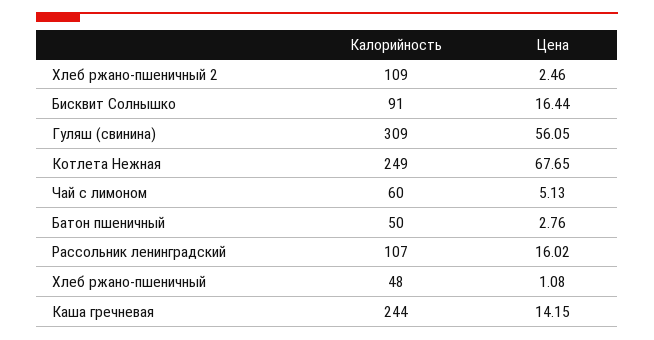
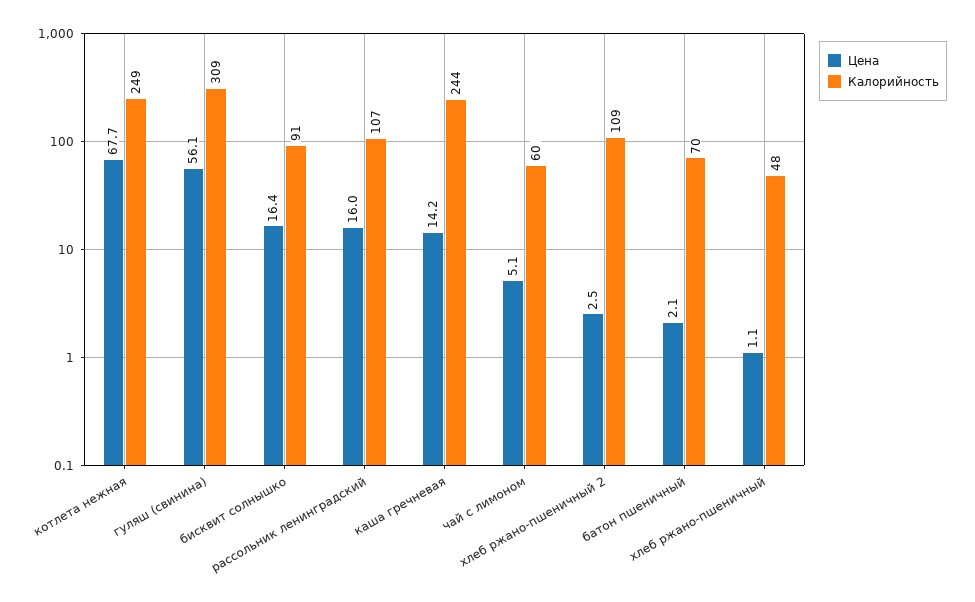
Калорийность, Батон пшеничный: 50 -> 70
Цена, Батон пшеничный: 2.76 -> 2.1

